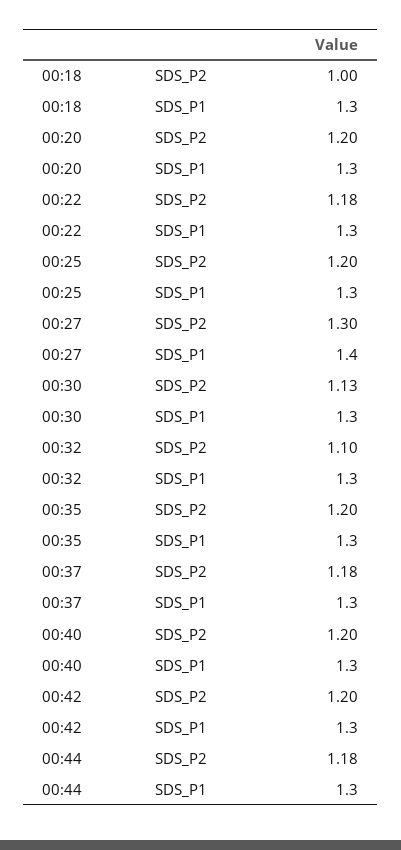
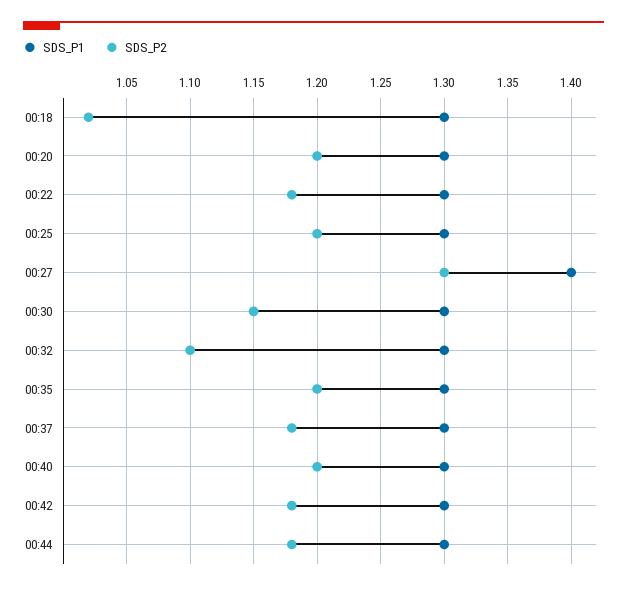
SDS_P2, 00:18: 1 -> 1.02
SDS_P2, 00:30: 1.13 -> 1.15
SDS_P2, 00:42: 1.2 -> 1.18

